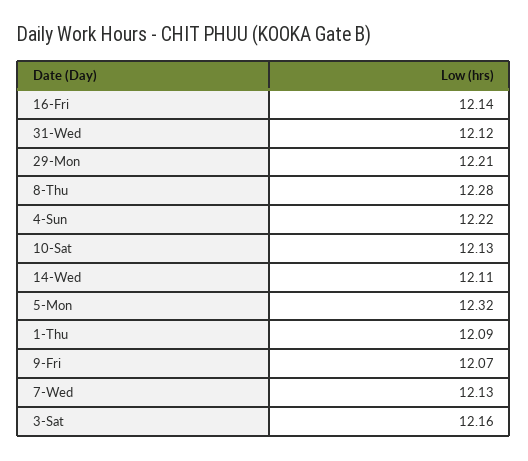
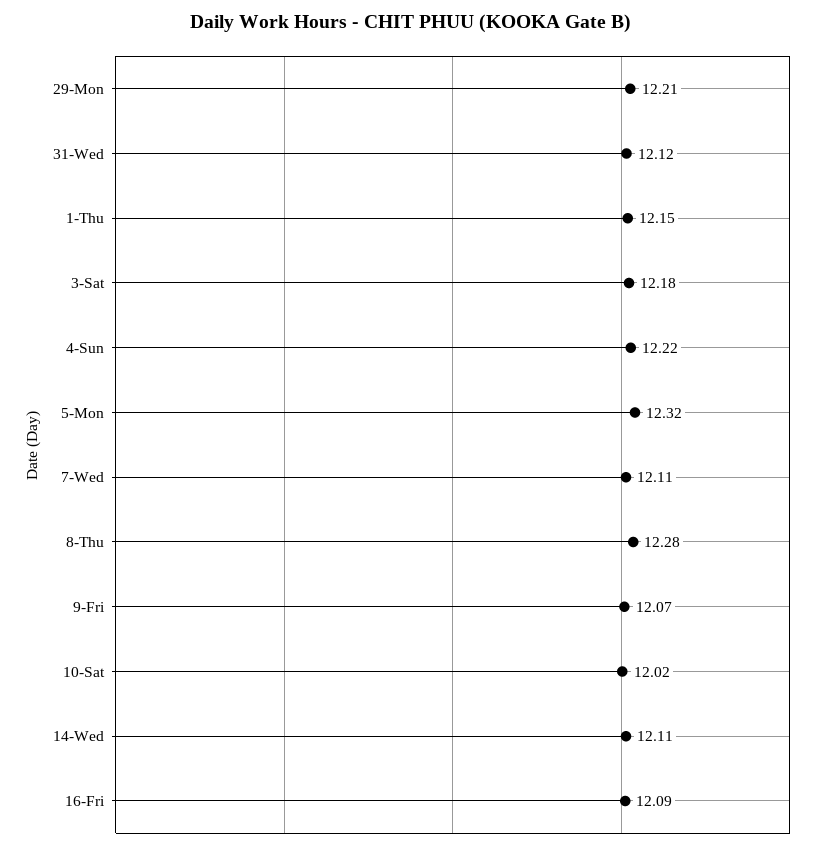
16-Fri: 12.14 -> 12.09
10-Sat: 12.13 -> 12.02
1-Thu: 12.09 -> 12.15
7-Wed: 12.13 -> 12.11
3-Sat: 12.16 -> 12.18

